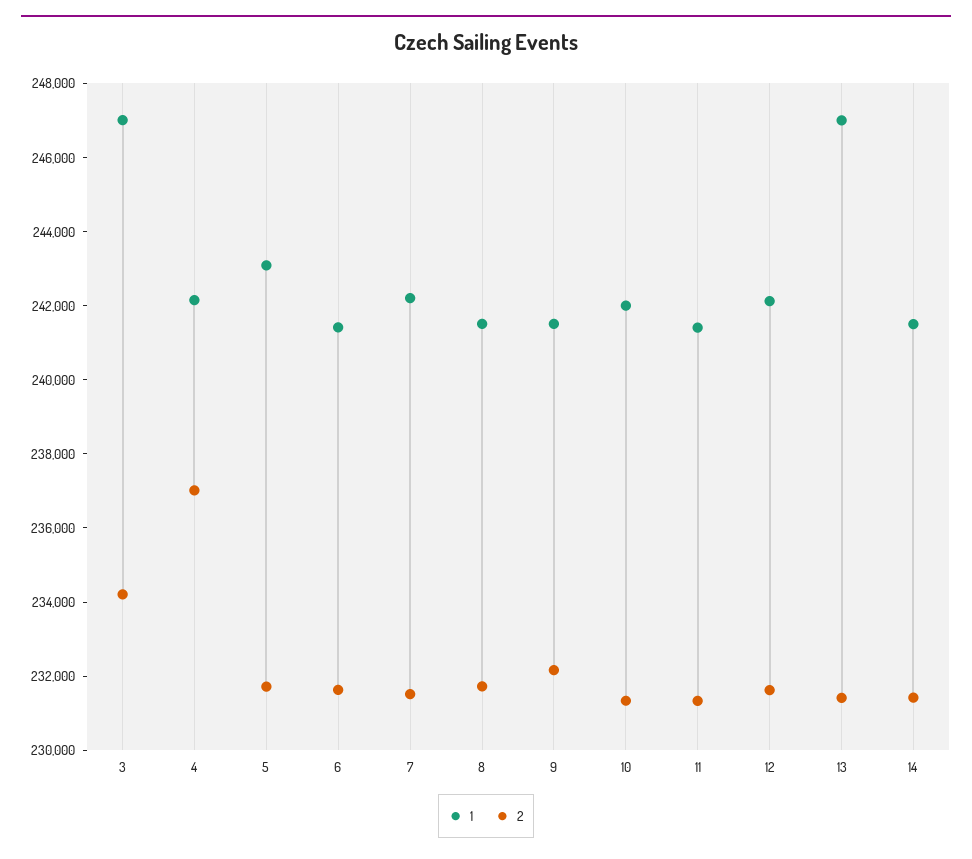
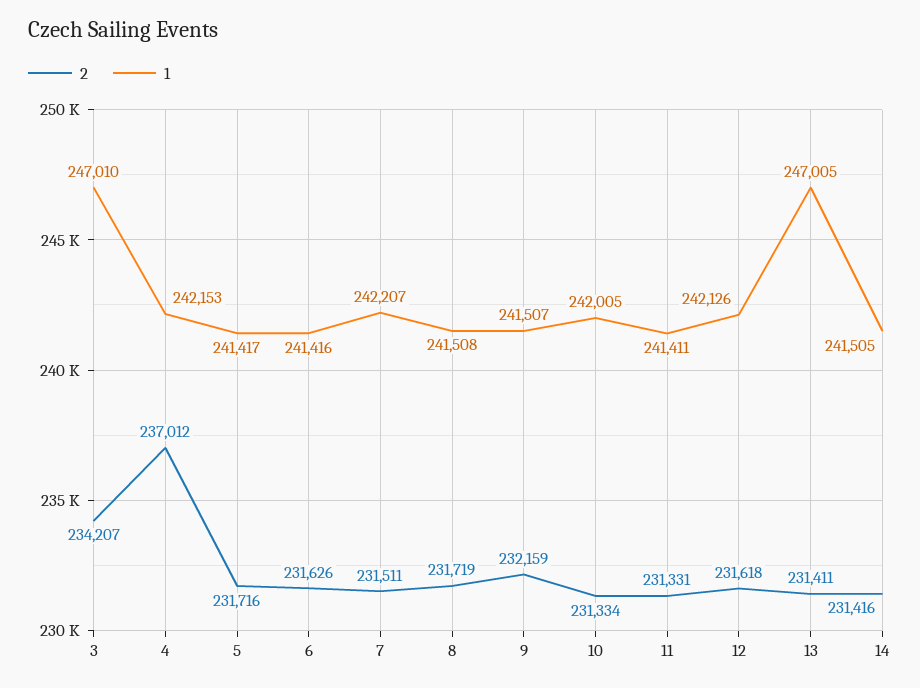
1, 5: 243000 -> 241417

